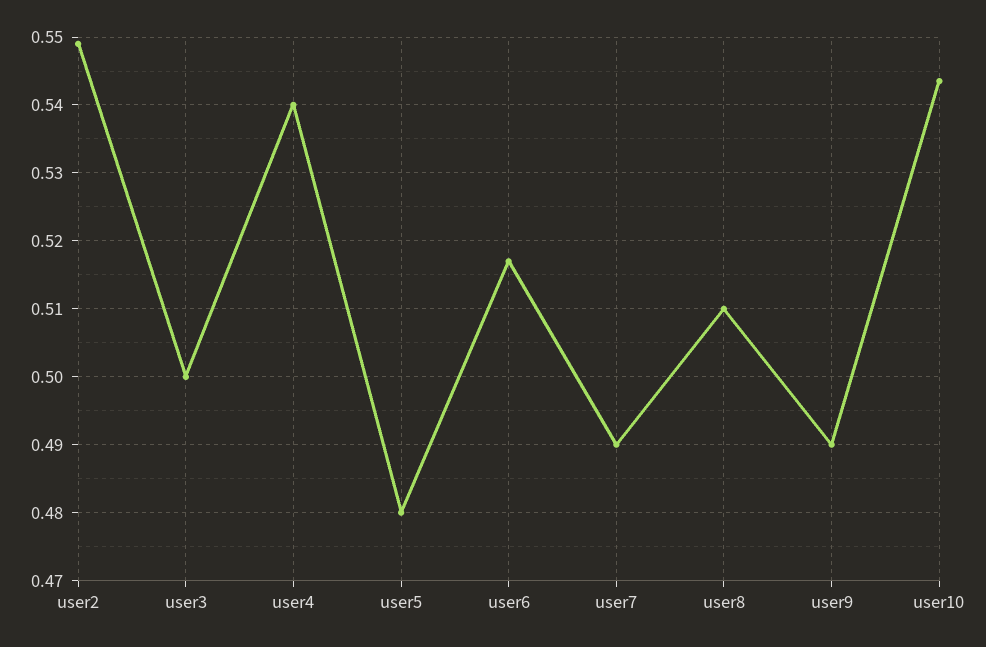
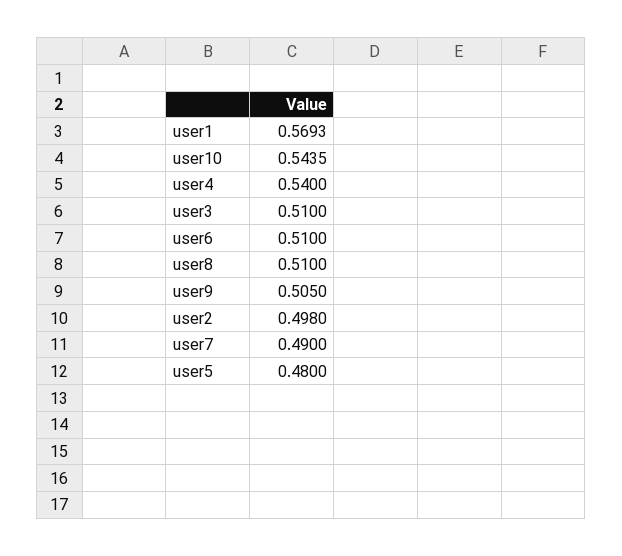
user2: 0.549 -> 0.498
user3: 0.5 -> 0.51
user6: 0.517 -> 0.51
user9: 0.49 -> 0.505
user1: none -> 0.5693

